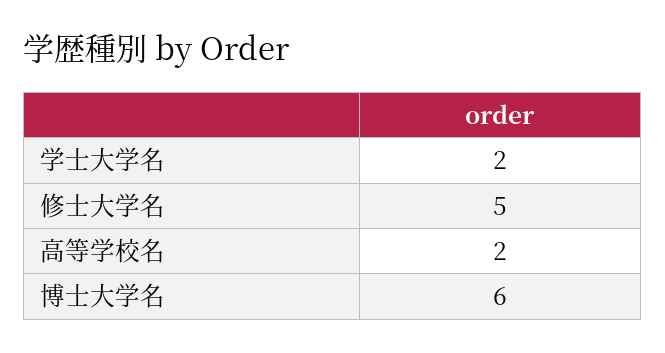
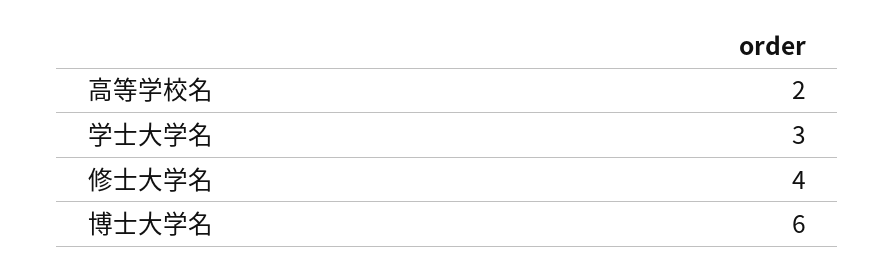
学士大学名: 2 -> 3
修士大学名: 5 -> 4

